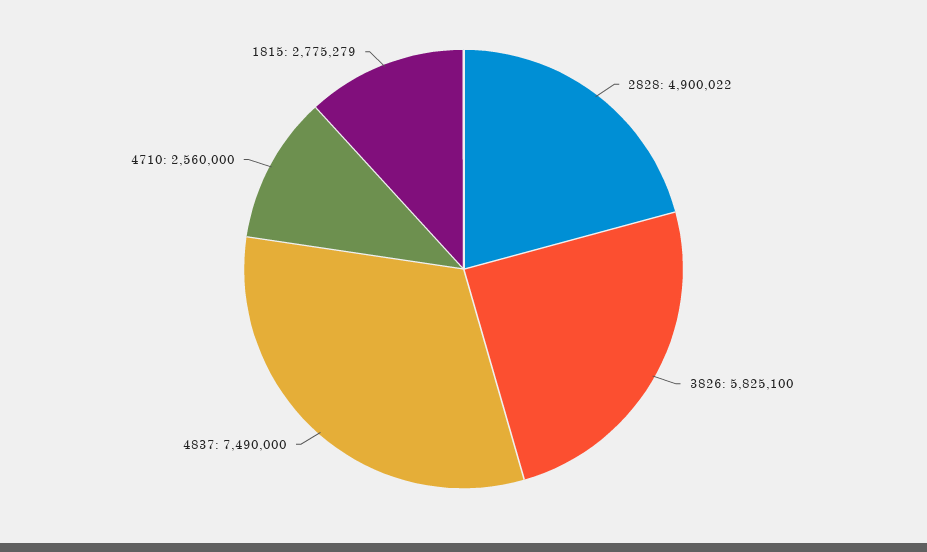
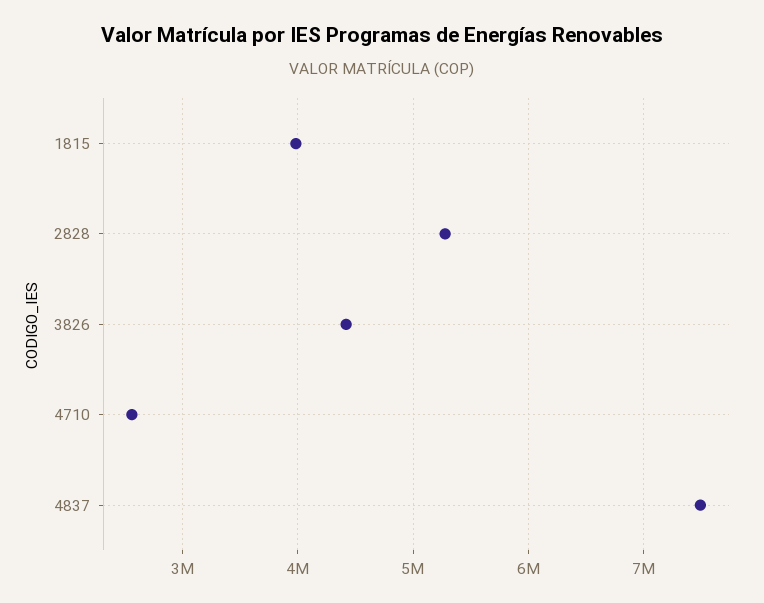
2828: 4900022 -> 5300000
3826: 5825100 -> 4400000
1815: 2775279 -> 4000000

